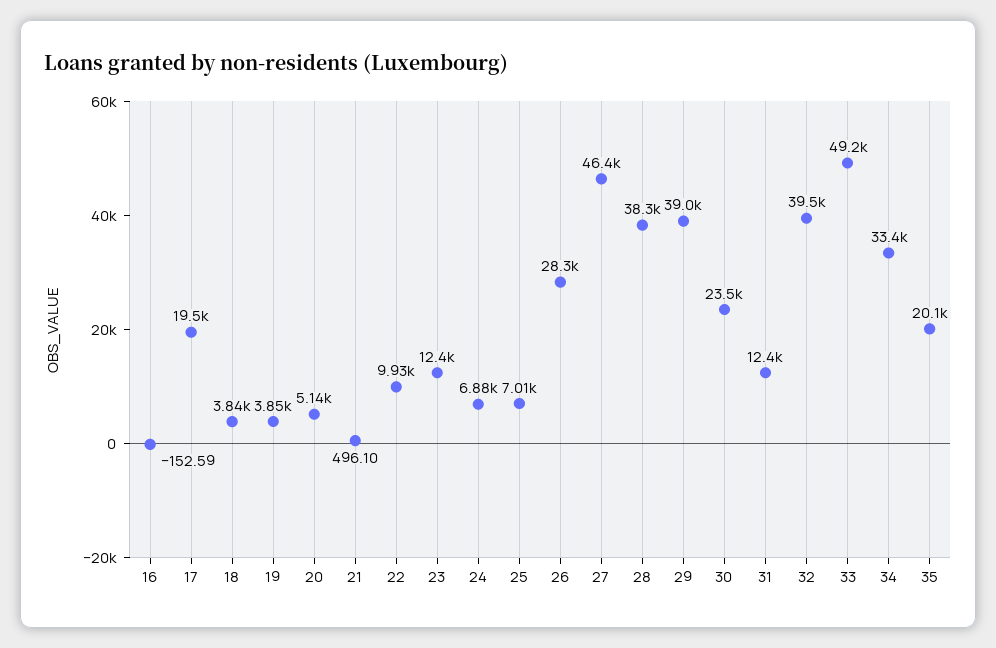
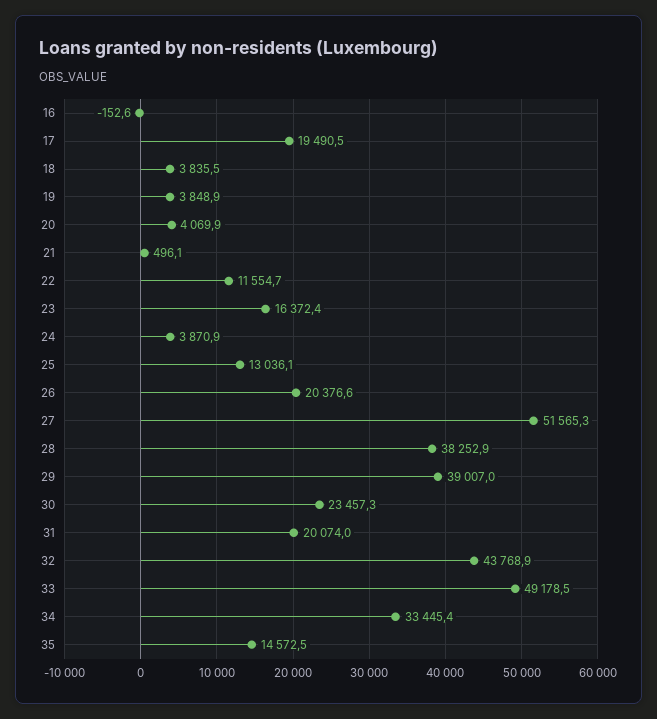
20: 5140 -> 4069.9
22: 9930 -> 11554.7
23: 12400 -> 16372.4
24: 6880 -> 3870.9
25: 7010 -> 13036.1
26: 28300 -> 20376.6
27: 46400 -> 51565.3
31: 12400 -> 20074
32: 39500 -> 43768.9
35: 20100 -> 14572.5

